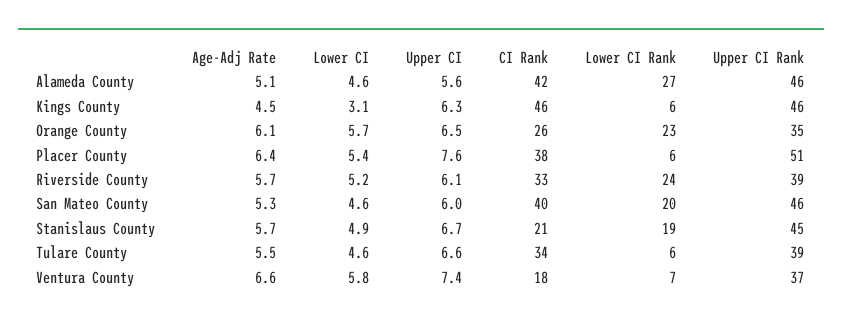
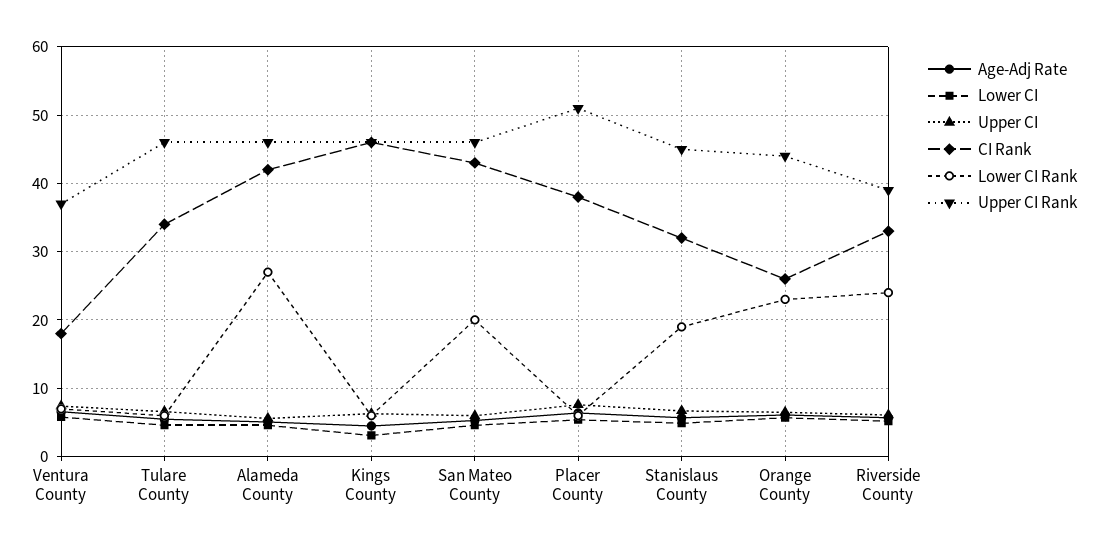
Upper CI Rank, Orange County: 35 -> 44
CI Rank, San Mateo County: 40 -> 43
CI Rank, Stanislaus County: 21 -> 32
Upper CI Rank, Tulare County: 39 -> 46

